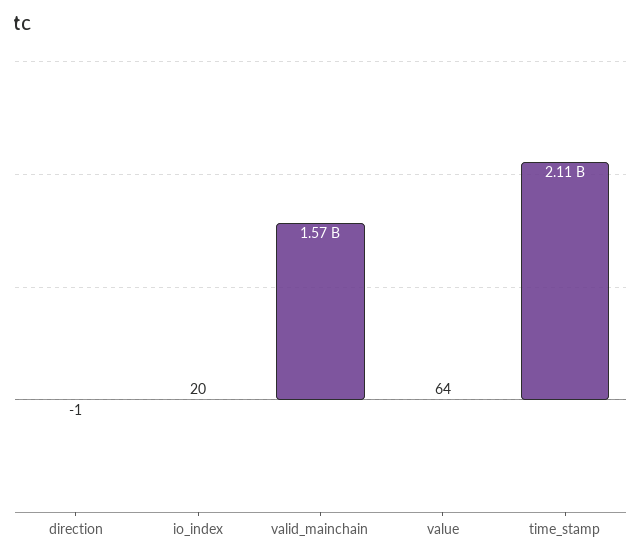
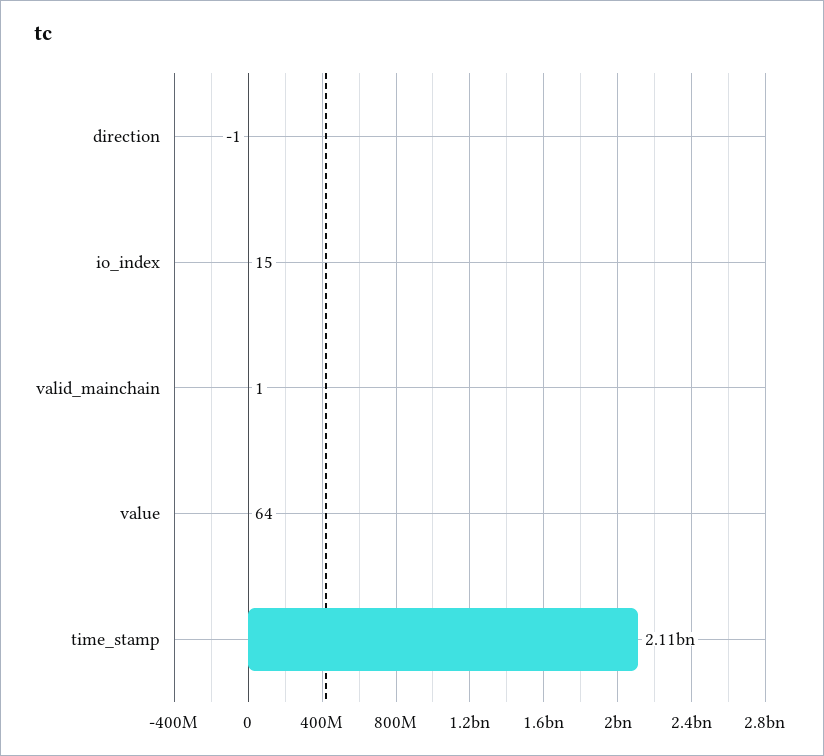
io_index: 20 -> 15
valid_mainchain: 1570000000 -> 1

